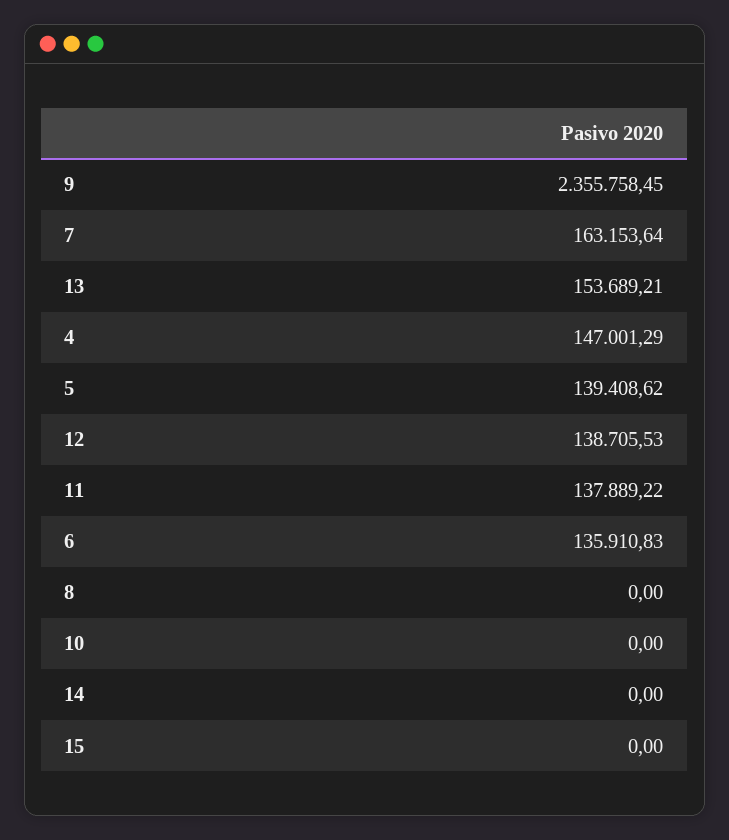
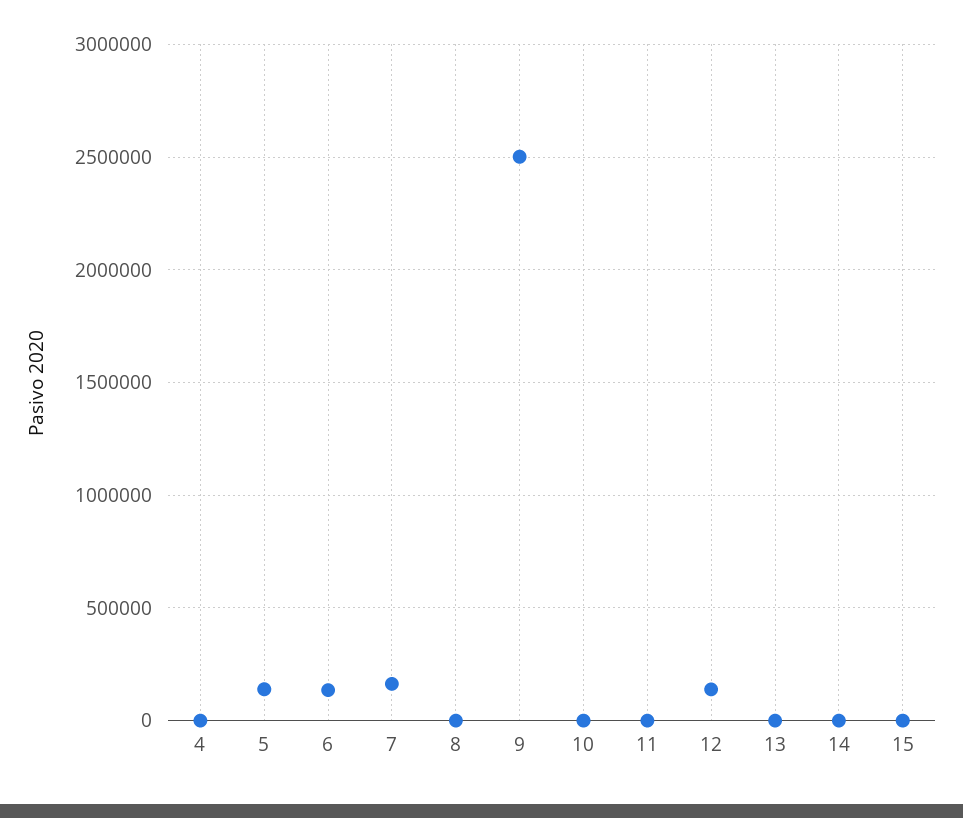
9: 2355758.45 -> 2500000
13: 153689.21 -> 0
4: 147001.29 -> 0
11: 137889.22 -> 0

